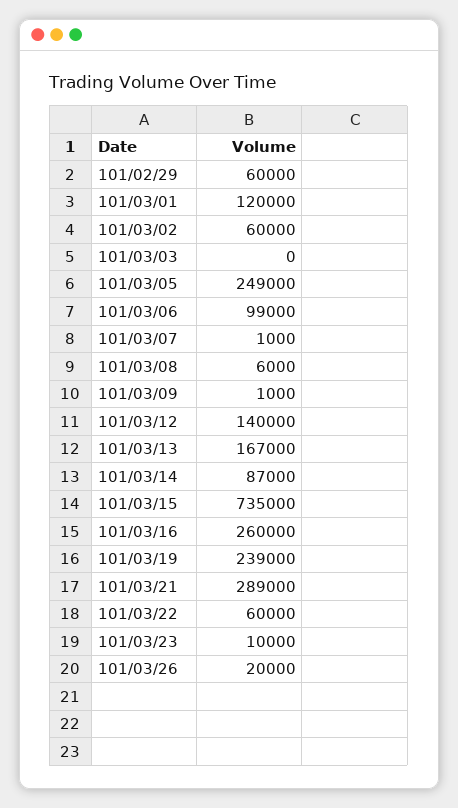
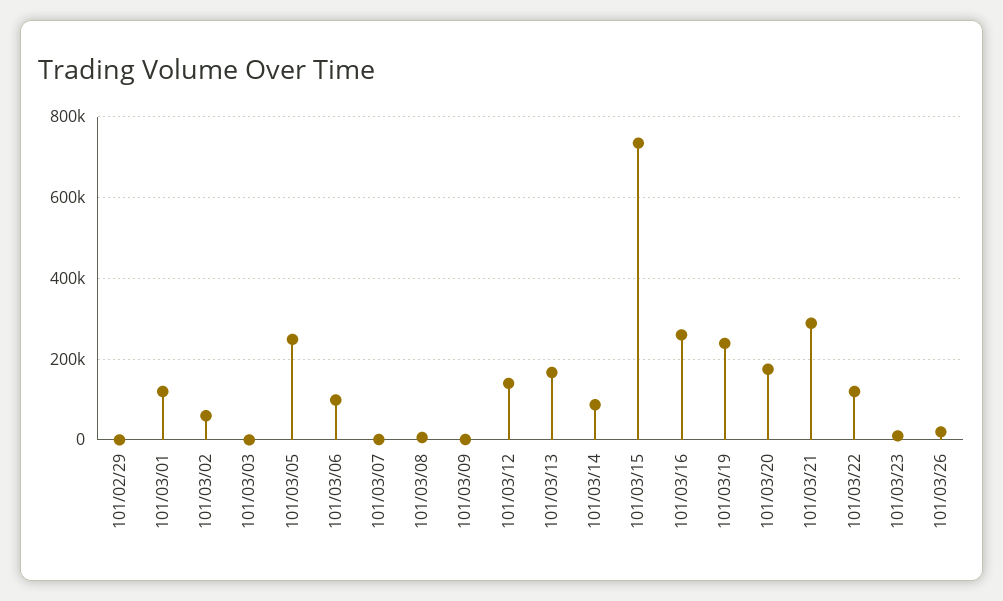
101/02/29: 60000 -> 0
101/03/22: 60000 -> 120000
101/03/20: none -> 180000

